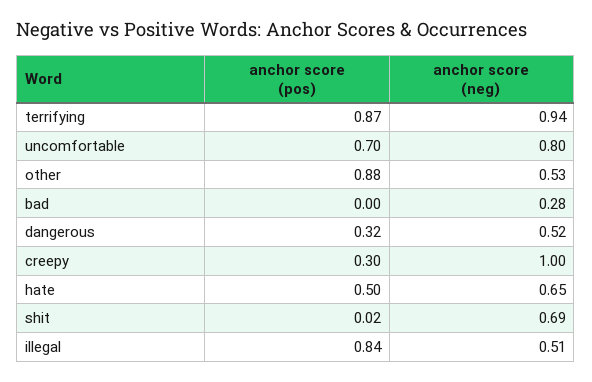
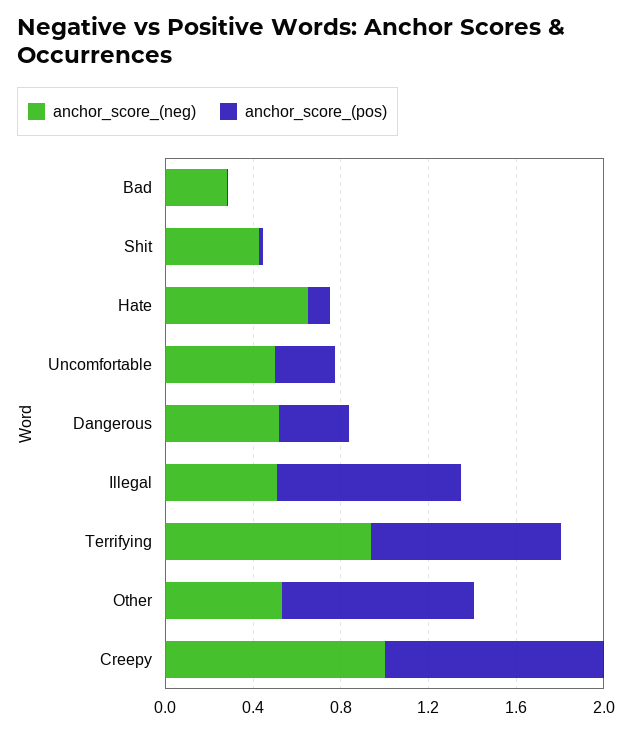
anchor score (pos), uncomfortable: 0.7 -> 0.3
anchor score (neg), uncomfortable: 0.8 -> 0.5
anchor score (pos), creepy: 0.3 -> 1
anchor score (pos), hate: 0.5 -> 0.1
anchor score (neg), shit: 0.69 -> 0.4

